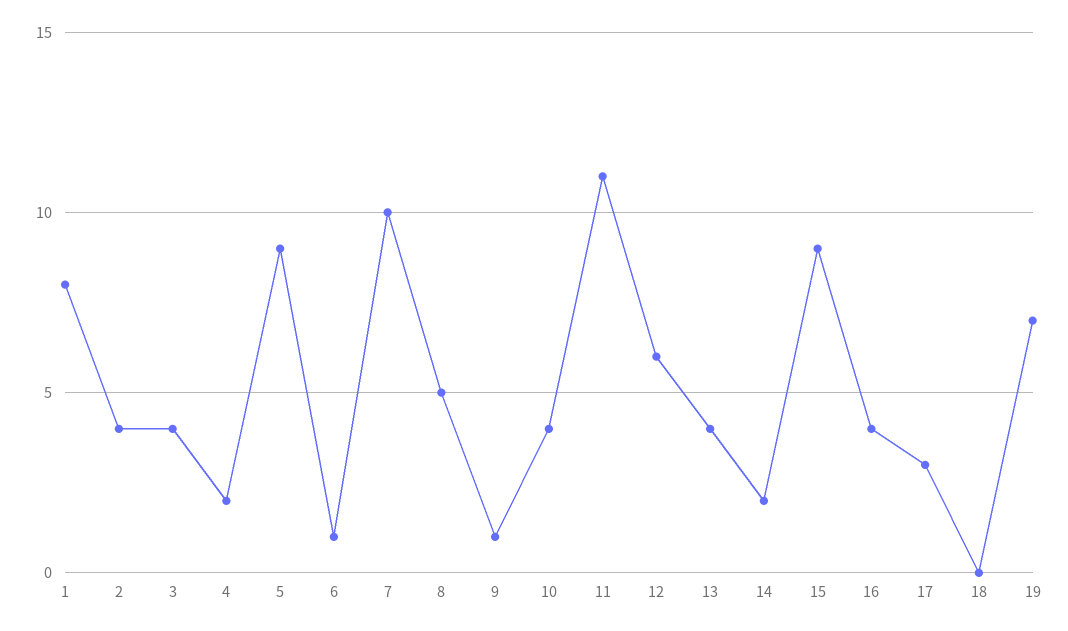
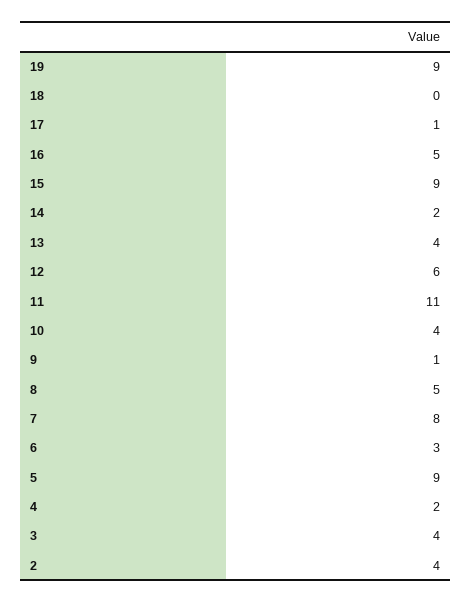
1: 8 -> none
6: 1 -> 3
7: 10 -> 8
16: 4 -> 5
17: 3 -> 1
19: 7 -> 9

